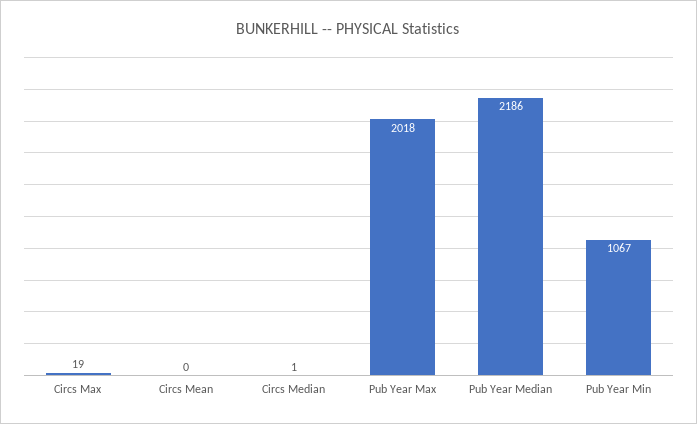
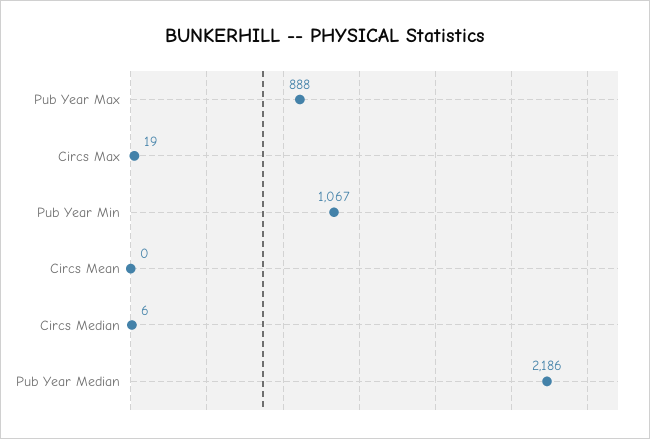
Circs Median: 1 -> 6
Pub Year Max: 2018 -> 888

